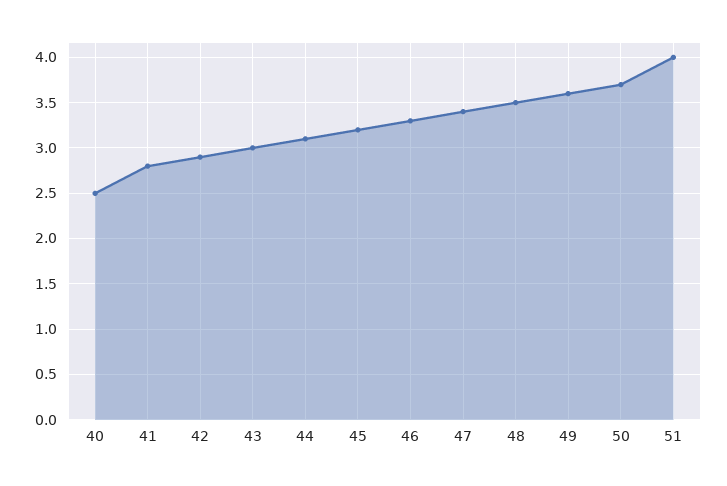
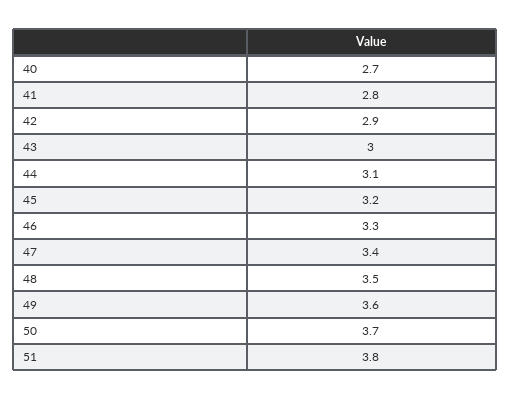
40: 2.5 -> 2.7
51: 4 -> 3.8

